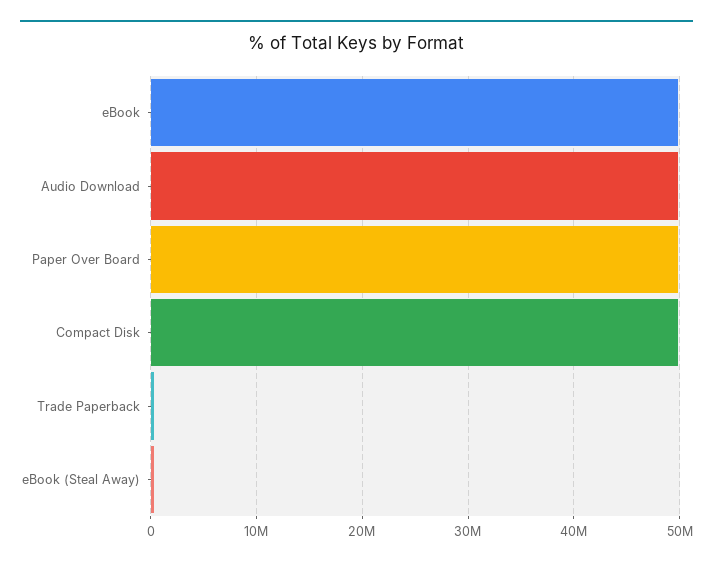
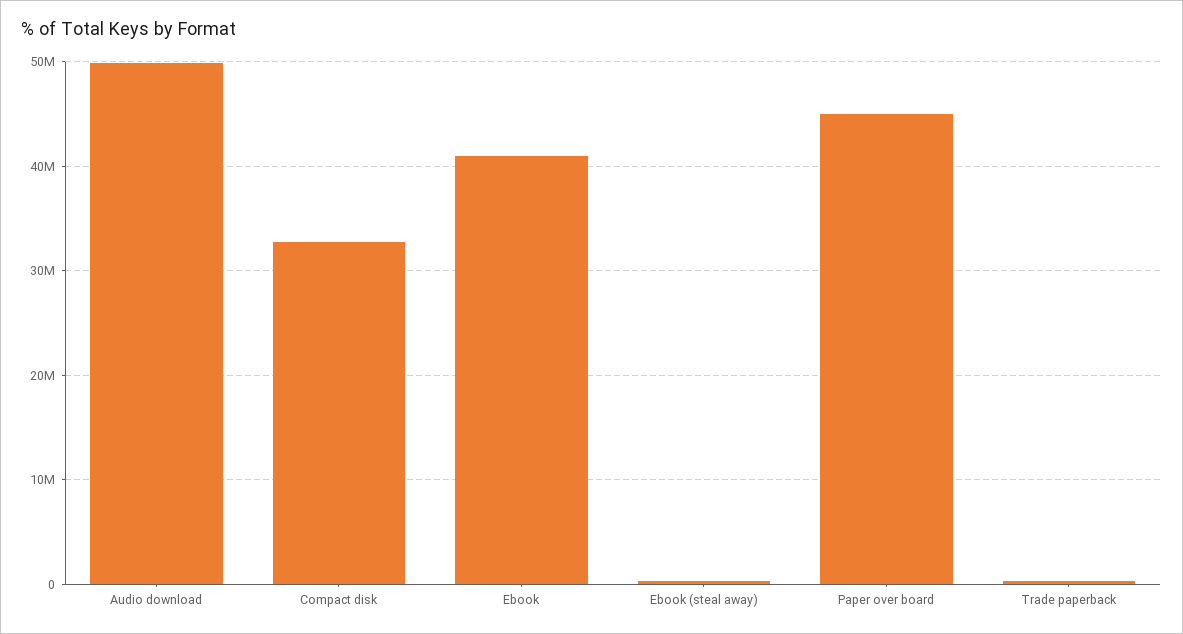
eBook: 50000000 -> 41000000
Paper Over Board: 50000000 -> 45000000
Compact Disk: 50000000 -> 33000000

